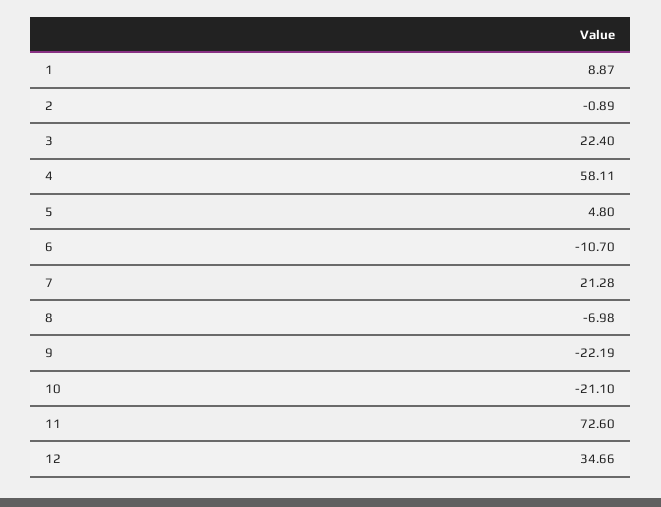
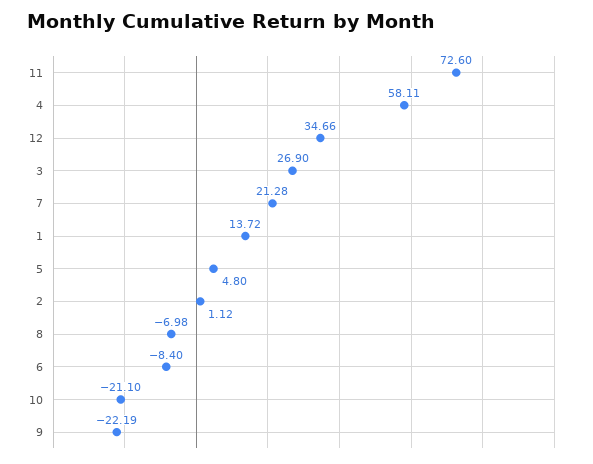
1: 8.87 -> 13.72
2: -0.89 -> 1.12
3: 22.4 -> 26.9
6: -10.7 -> -8.4

